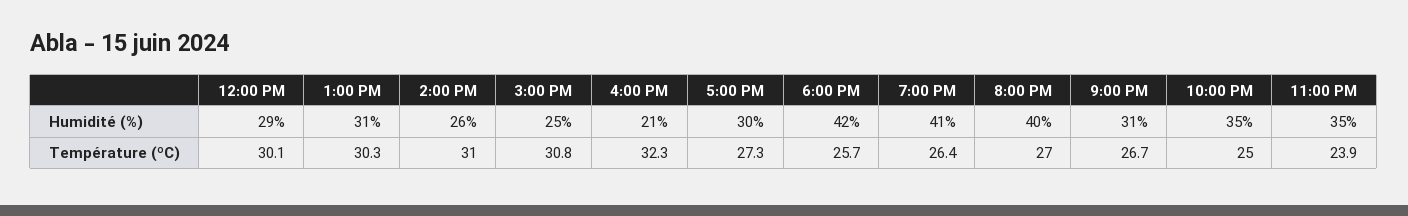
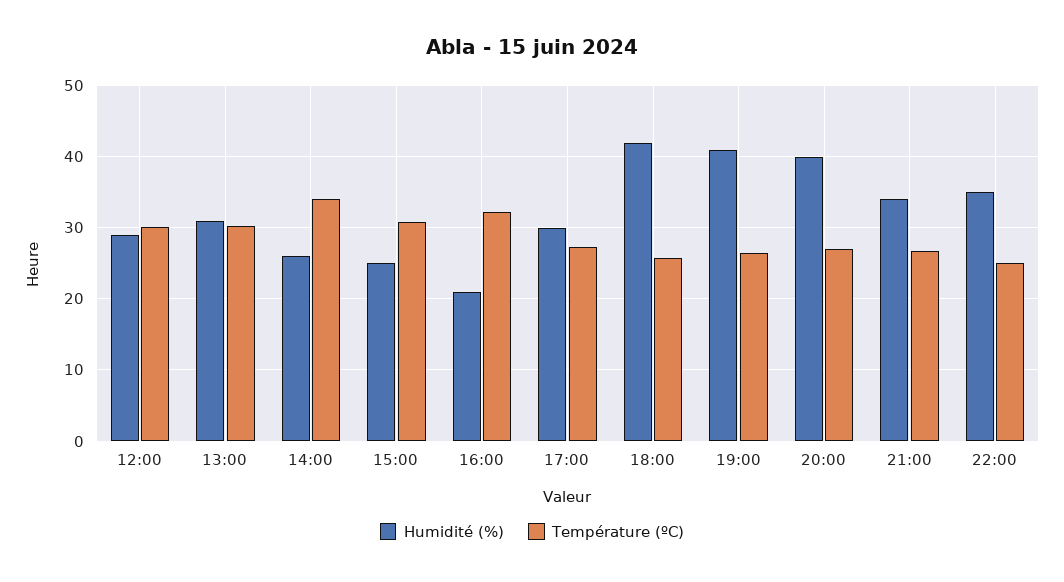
Humidité (%), 9:00 PM: 31 -> 34
Humidité (%), 11:00 PM: 35 -> none
Température (ºC), 2:00 PM: 31 -> 34
Température (ºC), 11:00 PM: 23.9 -> none

